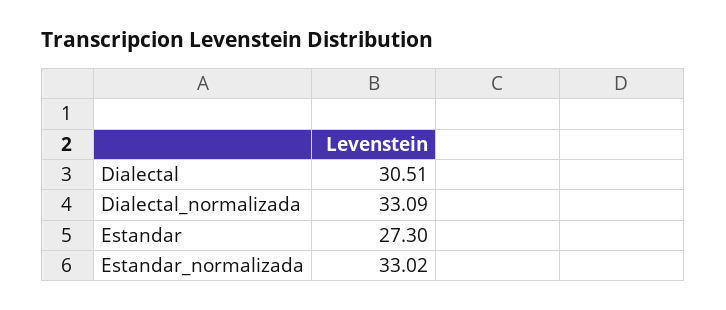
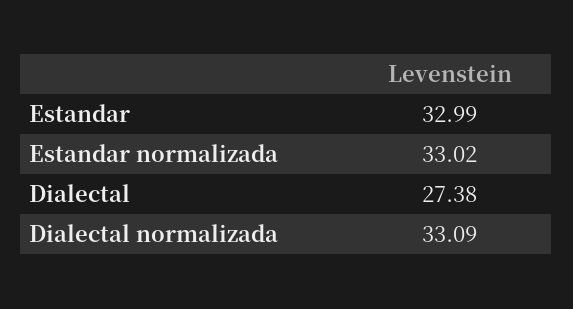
Dialectal: 30.51 -> 27.38
Estandar: 27.3 -> 32.99

